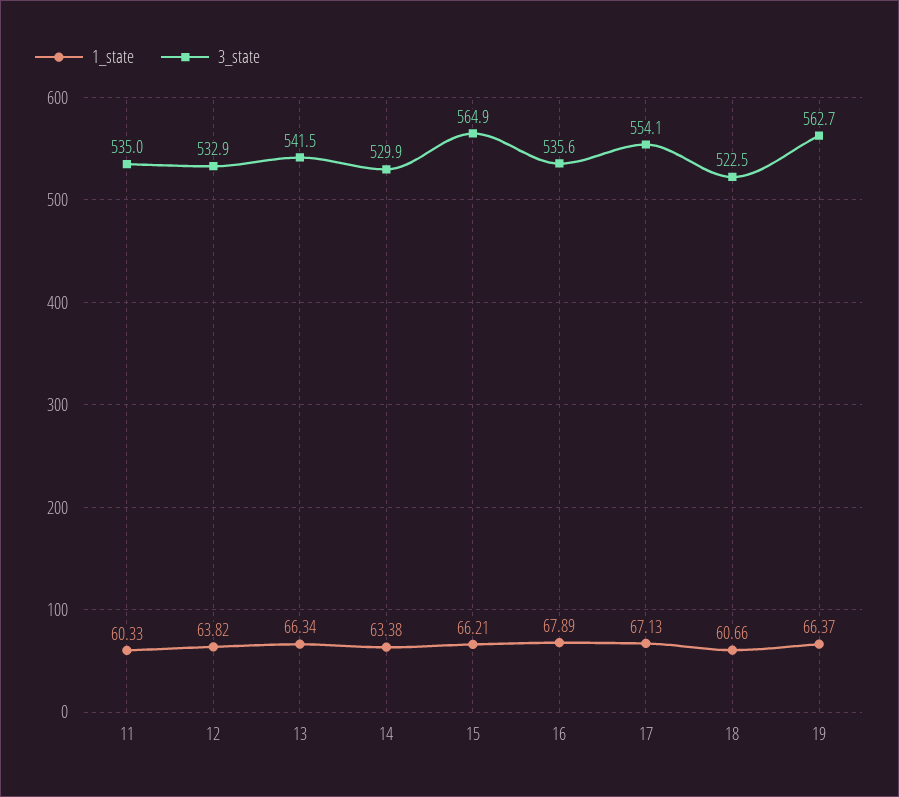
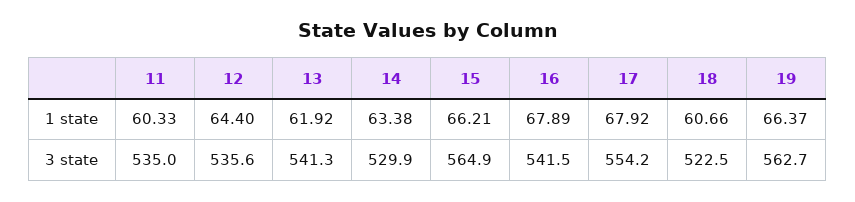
1_state, 12: 63.82 -> 64.4
3_state, 12: 532.9 -> 535.6
1_state, 13: 66.34 -> 61.92
3_state, 13: 541.5 -> 541.3
3_state, 16: 535.6 -> 541.5
1_state, 17: 67.13 -> 67.92
3_state, 17: 554.1 -> 554.2

